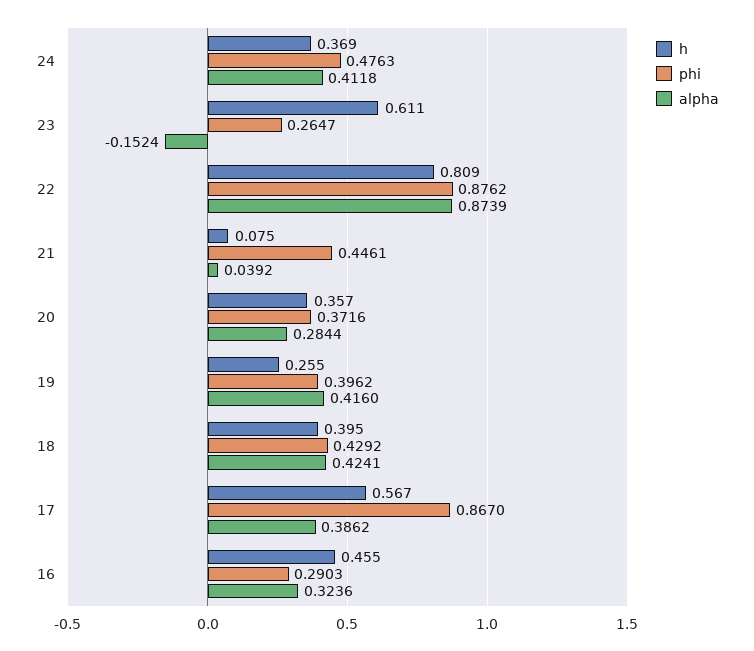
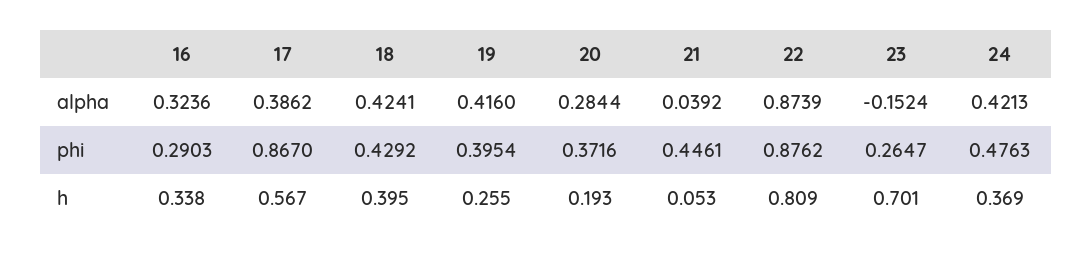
alpha, 24: 0.4118 -> 0.4213
h, 23: 0.611 -> 0.701
h, 21: 0.075 -> 0.053
h, 20: 0.357 -> 0.193
phi, 19: 0.3962 -> 0.3954
h, 16: 0.455 -> 0.338

